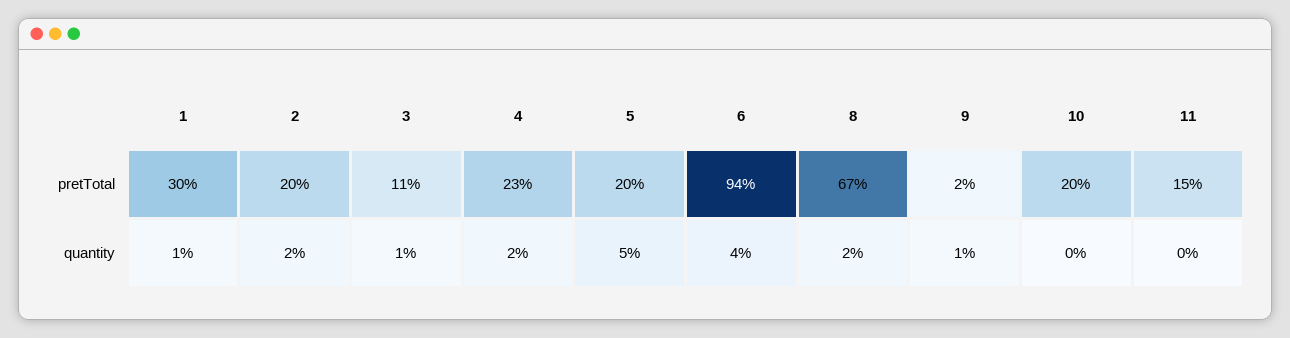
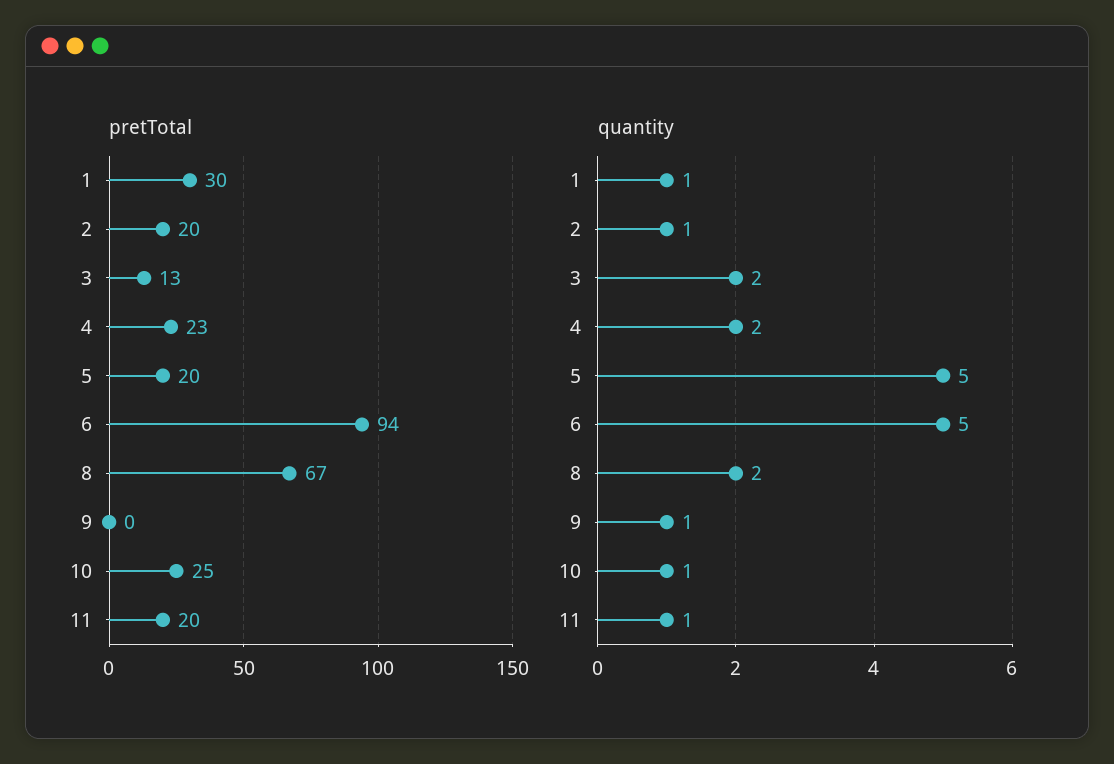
pretTotal, 3: 11 -> 13
pretTotal, 9: 2 -> 0
pretTotal, 10: 20 -> 25
pretTotal, 11: 15 -> 20
quantity, 2: 2 -> 1
quantity, 3: 1 -> 2
quantity, 6: 4 -> 5
quantity, 10: 0 -> 1
quantity, 11: 0 -> 1

